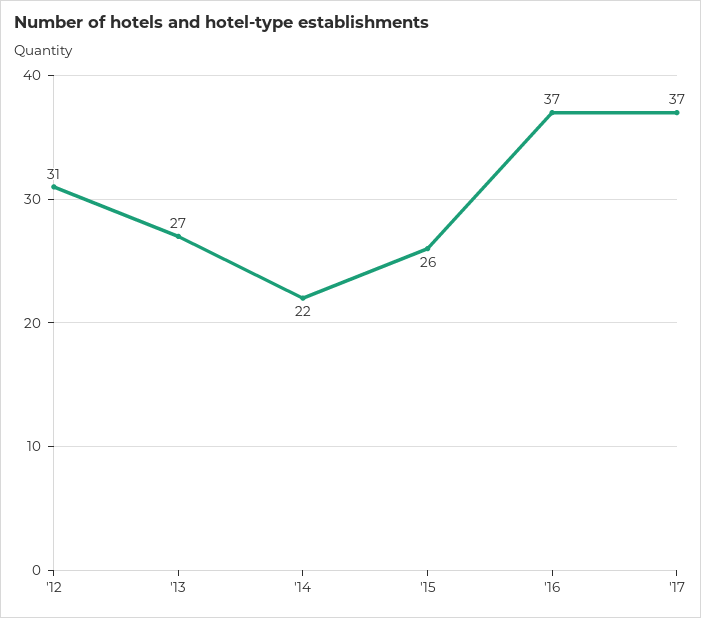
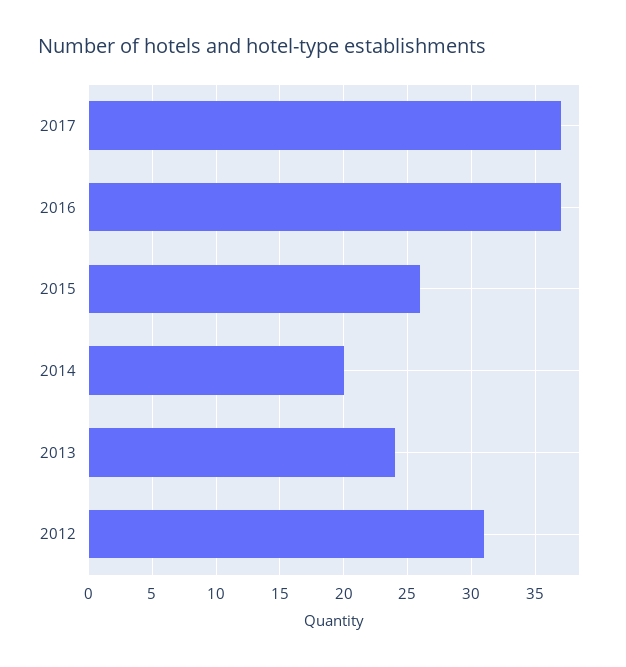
'13: 27 -> 24
'14: 22 -> 20

